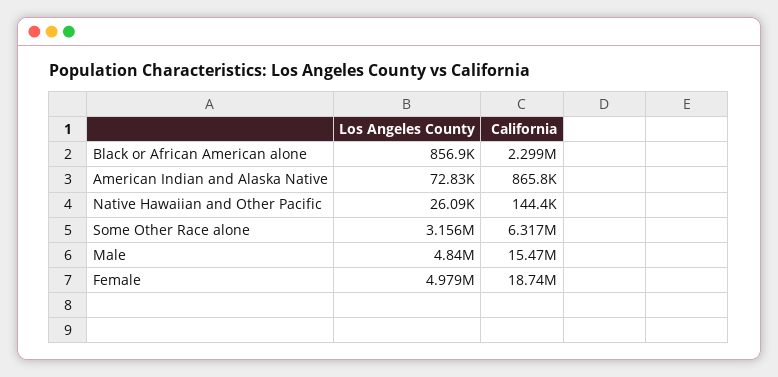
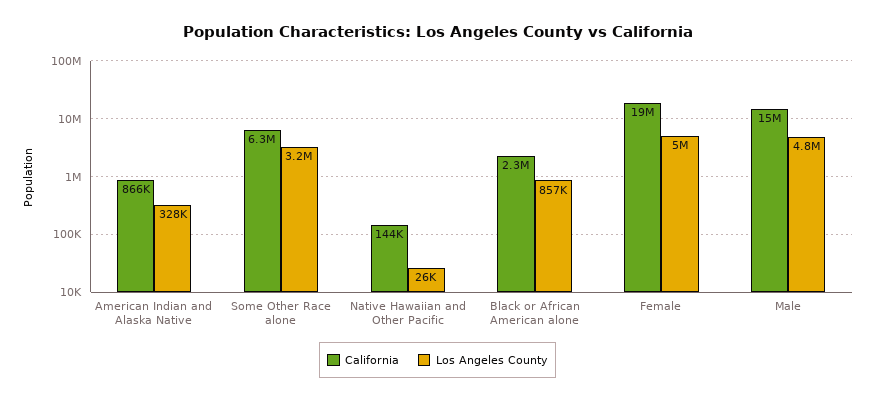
Los Angeles County, American Indian and Alaska Native: 72830 -> 328000

